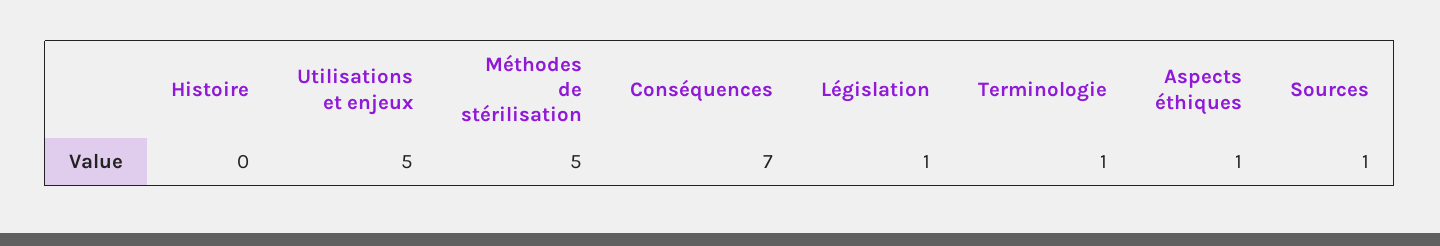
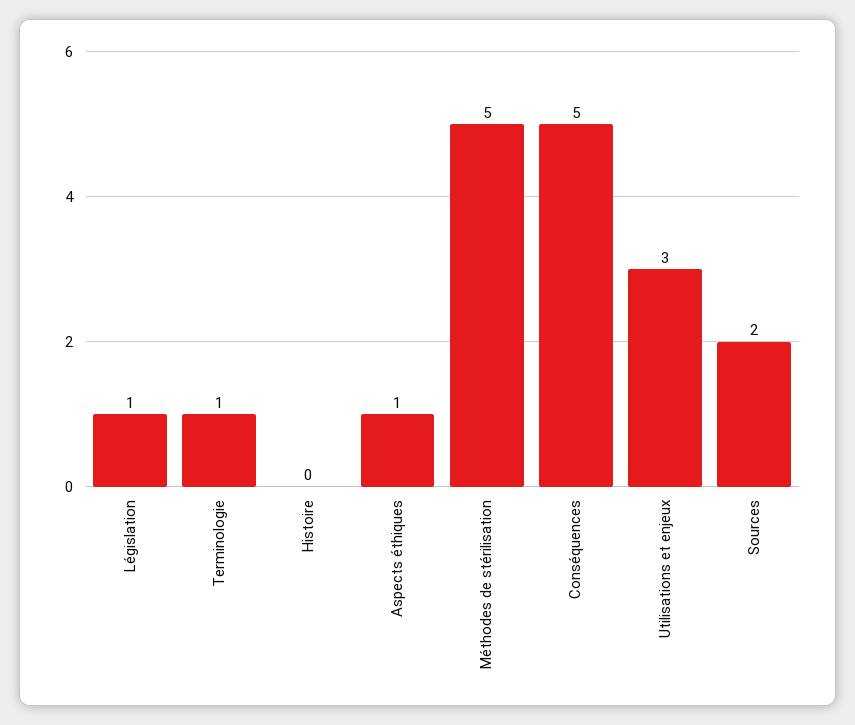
Utilisations et enjeux: 5 -> 3
Conséquences: 7 -> 5
Sources: 1 -> 2

